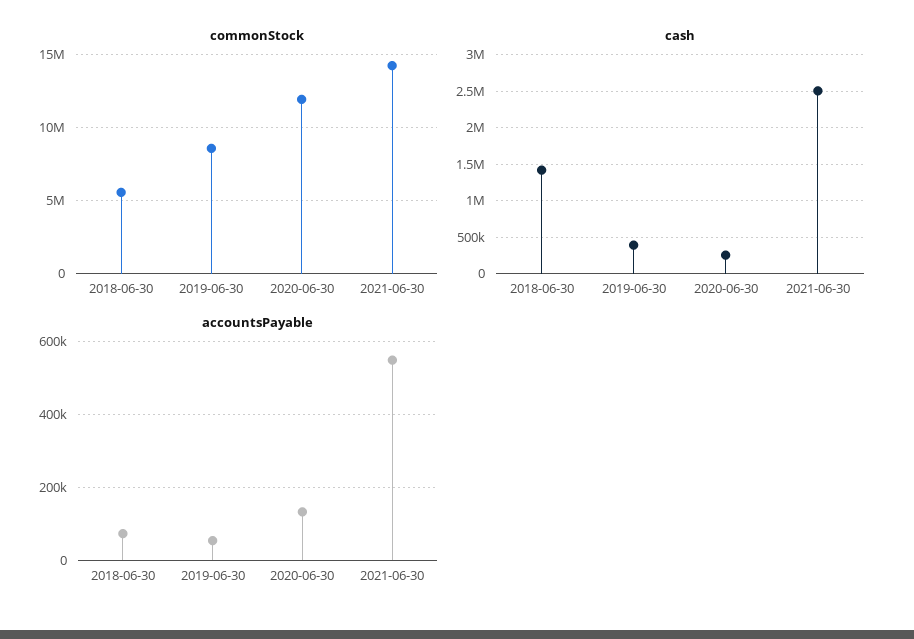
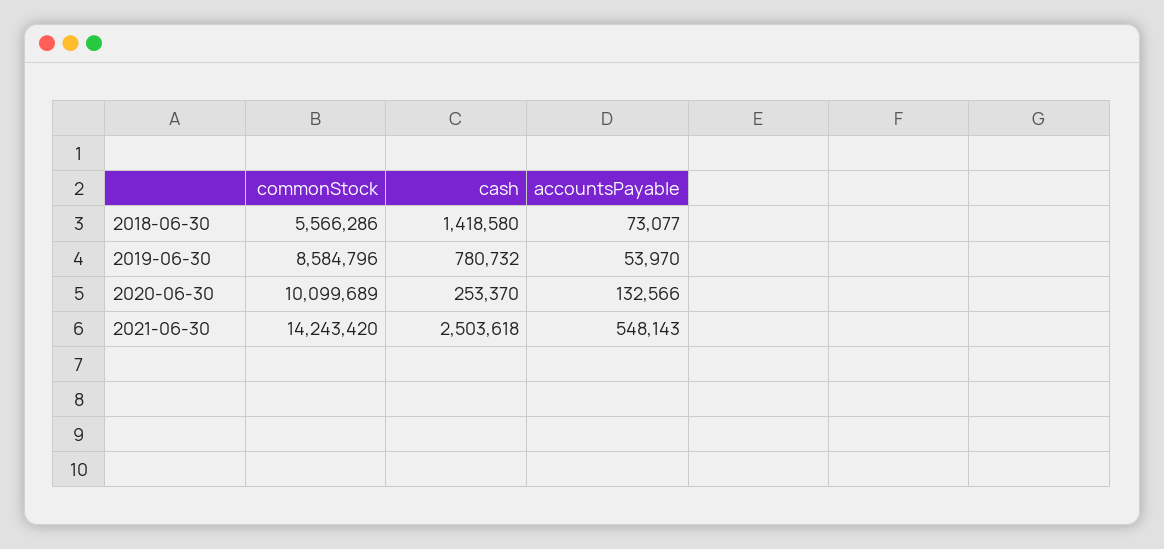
commonStock, 2020-06-30: 12000000 -> 10099689
cash, 2019-06-30: 400000 -> 780732

